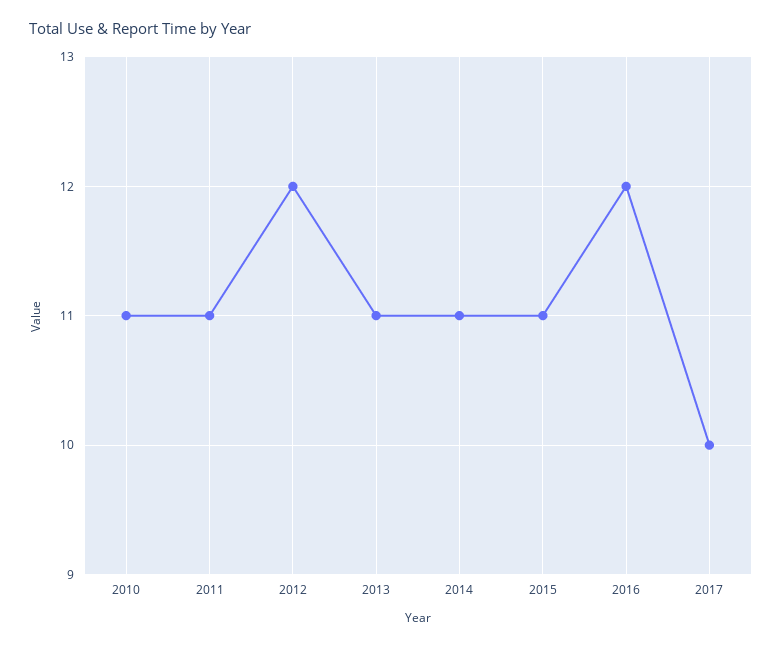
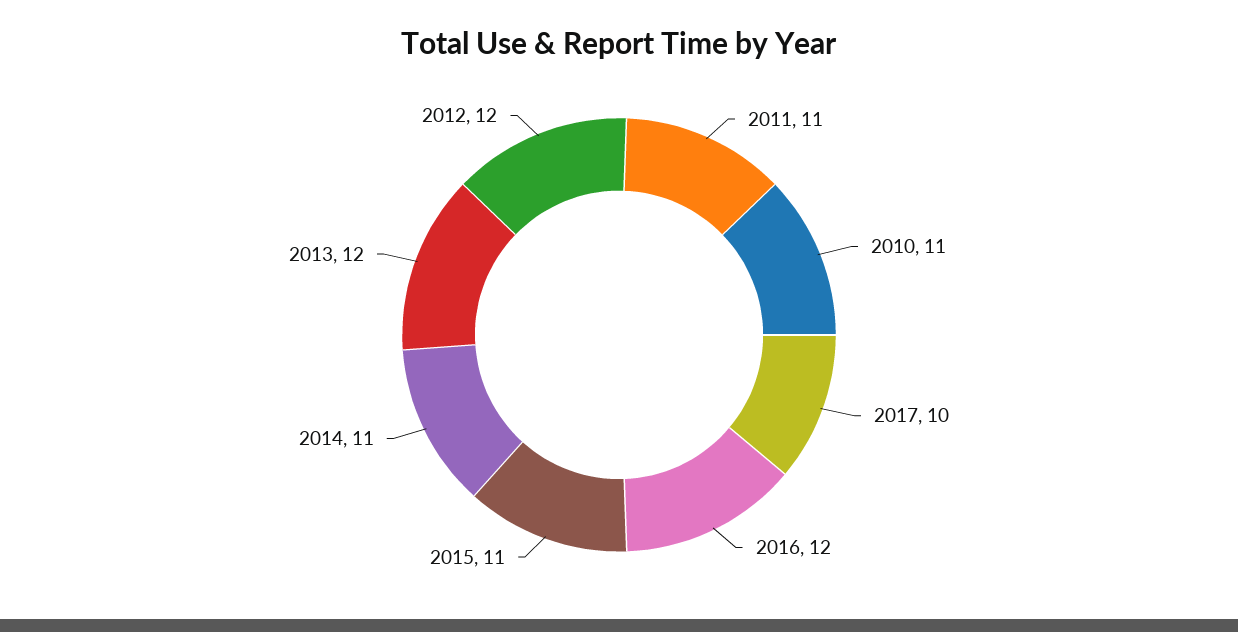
2013: 11 -> 12

